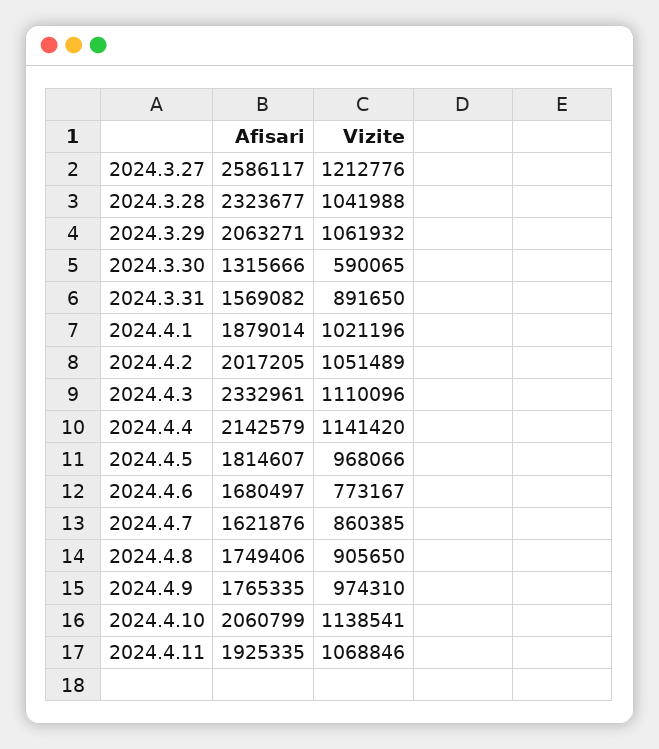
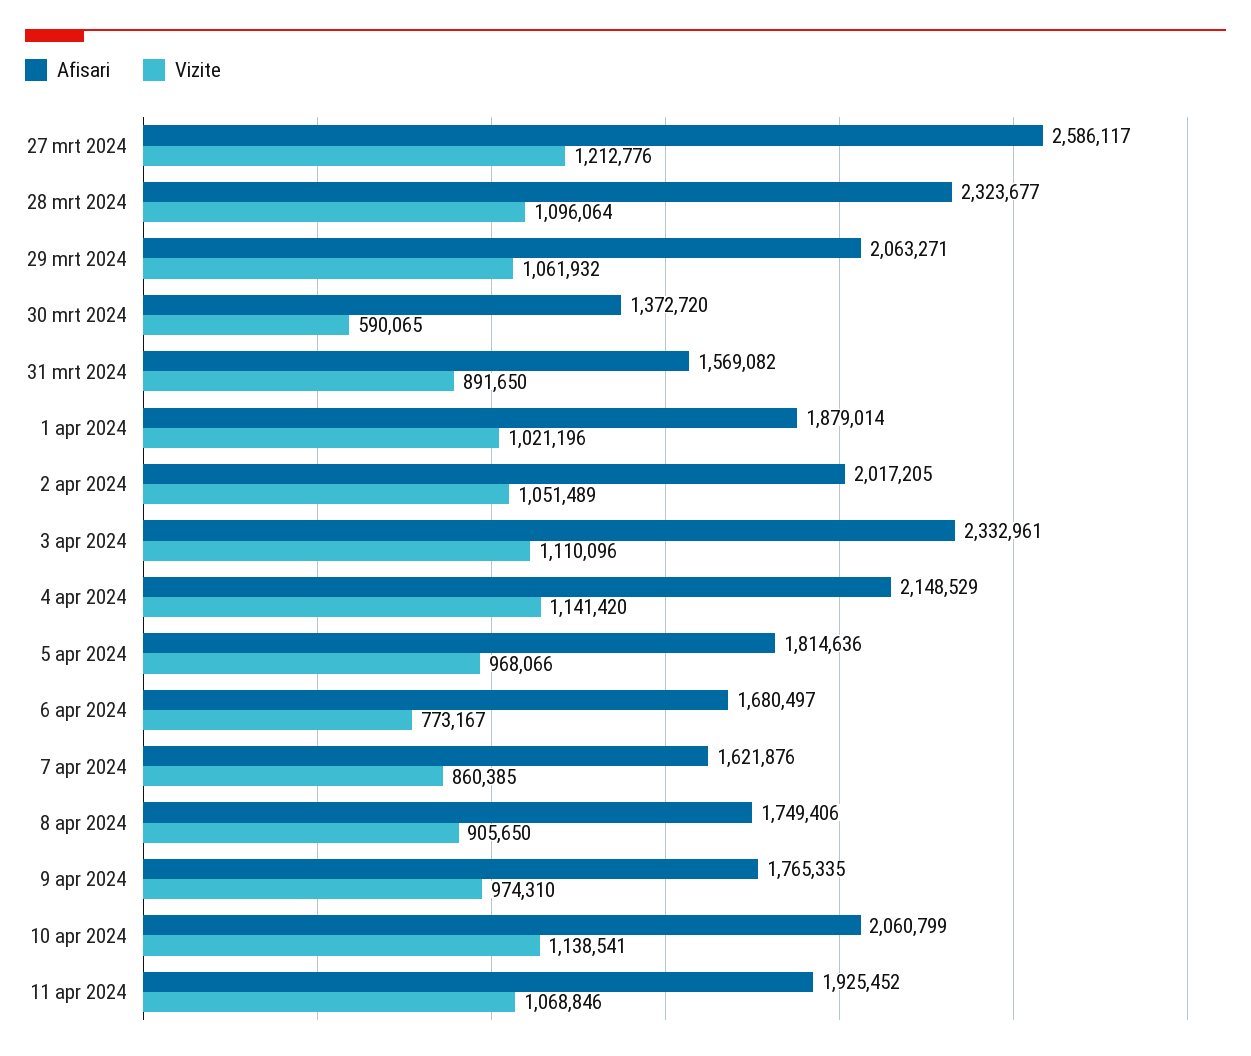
Vizite, 2024.3.28: 1041988 -> 1096064
Afisari, 2024.3.30: 1315666 -> 1372720
Afisari, 2024.4.4: 2142579 -> 2148529
Afisari, 2024.4.5: 1814607 -> 1814636
Afisari, 2024.4.11: 1925335 -> 1925452

